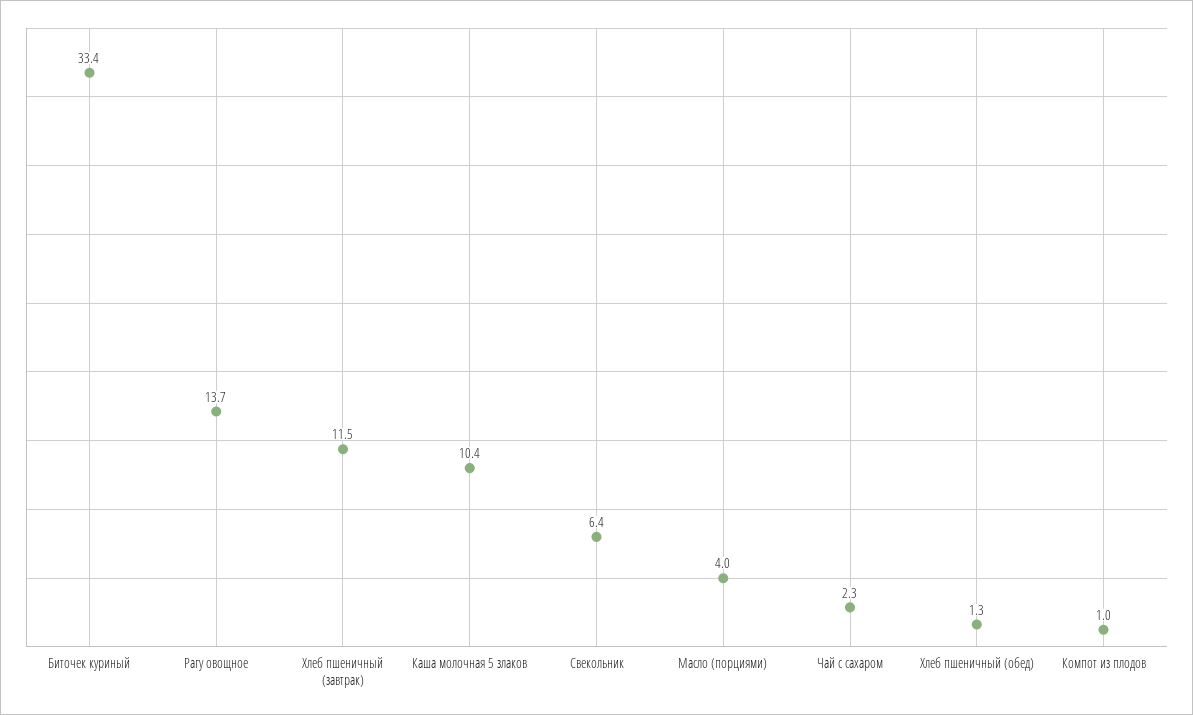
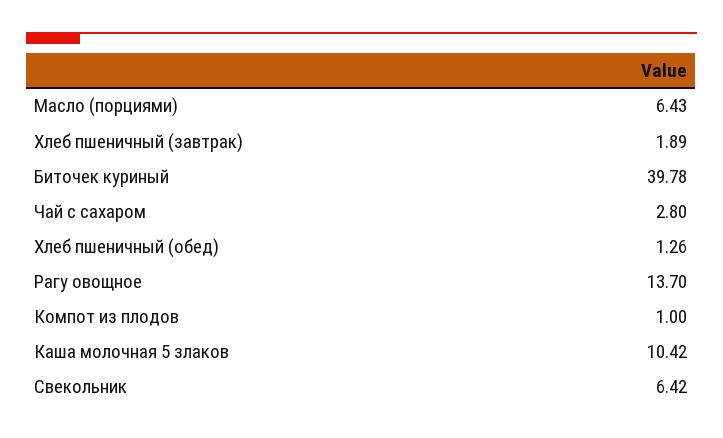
Биточек куриный: 33.4 -> 39.78
Хлеб пшеничный (завтрак): 11.5 -> 1.89
Масло (порциями): 4 -> 6.43
Чай с сахаром: 2.3 -> 2.8

